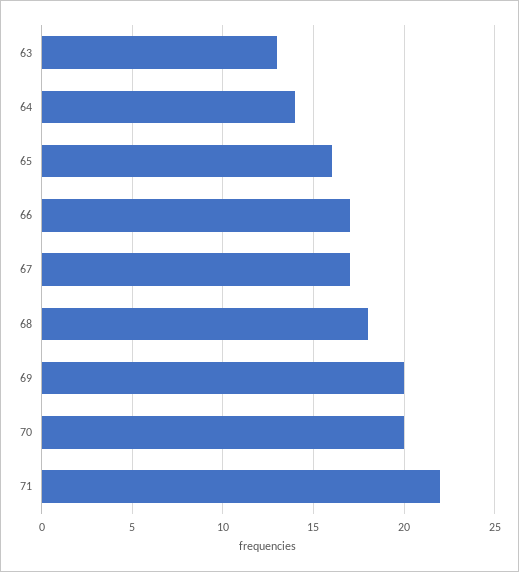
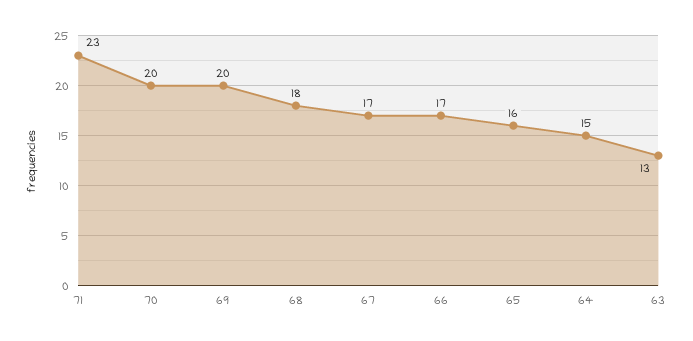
64: 14 -> 15
71: 22 -> 23

